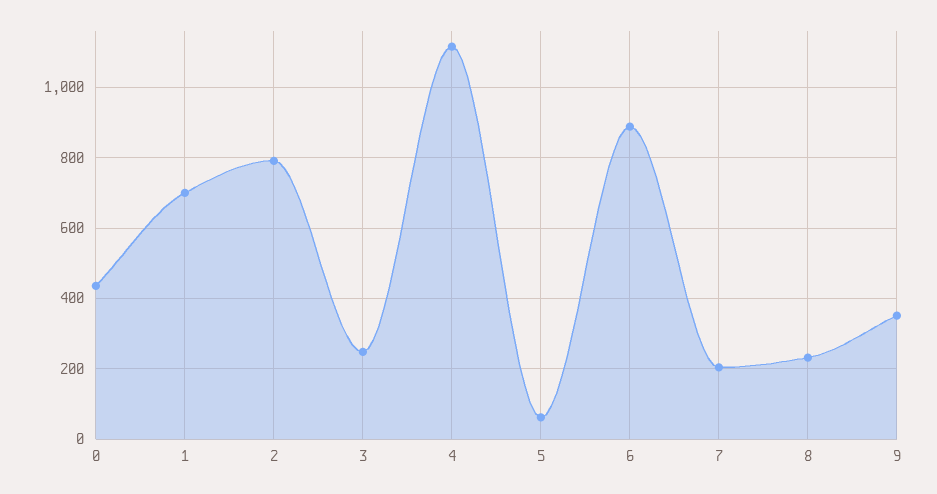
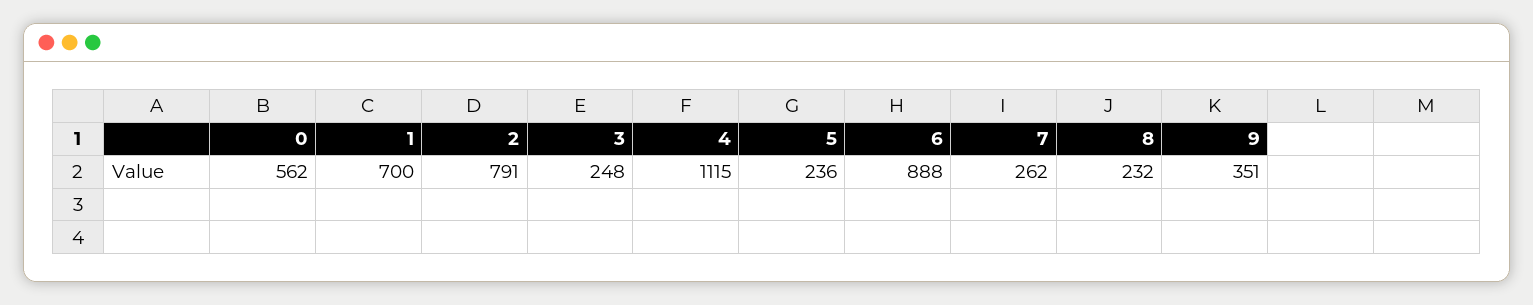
0: 440 -> 562
5: 60 -> 236
7: 200 -> 262

